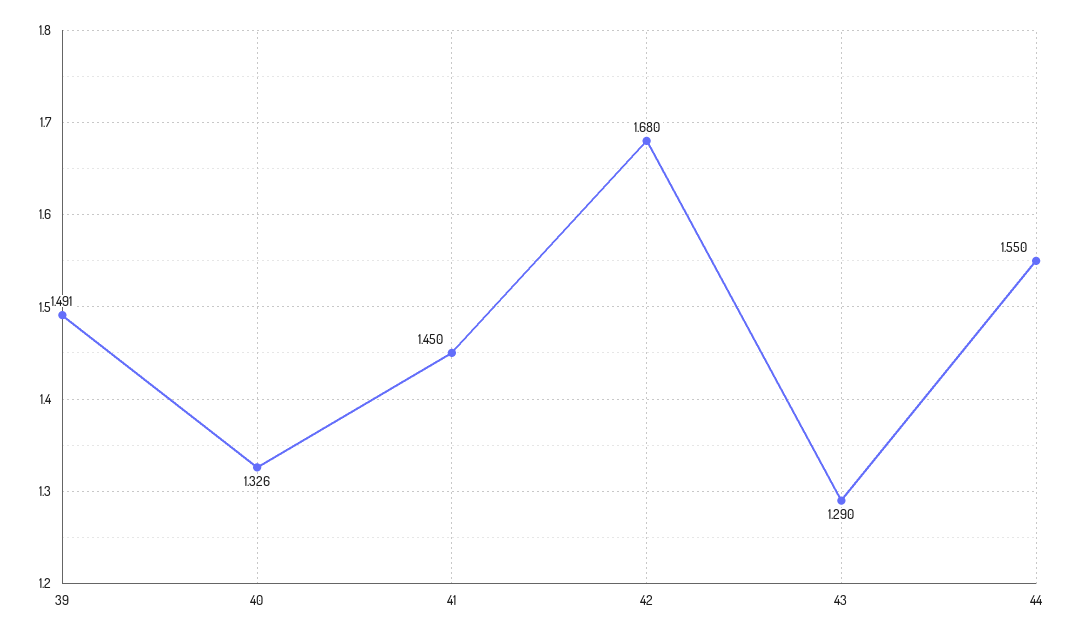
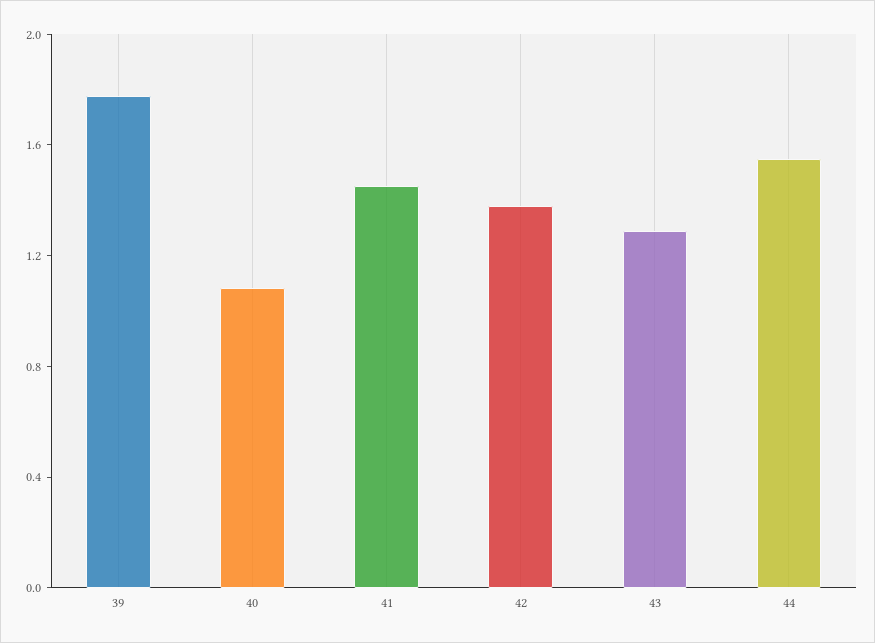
39: 1.491 -> 1.8
40: 1.326 -> 1.1
42: 1.68 -> 1.4

